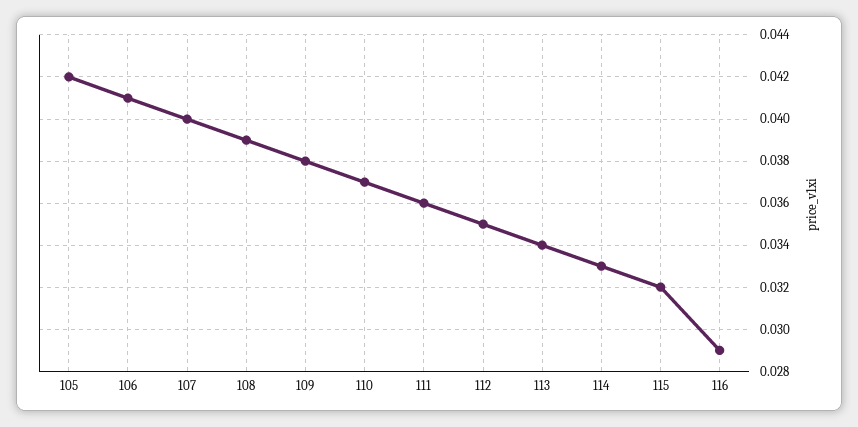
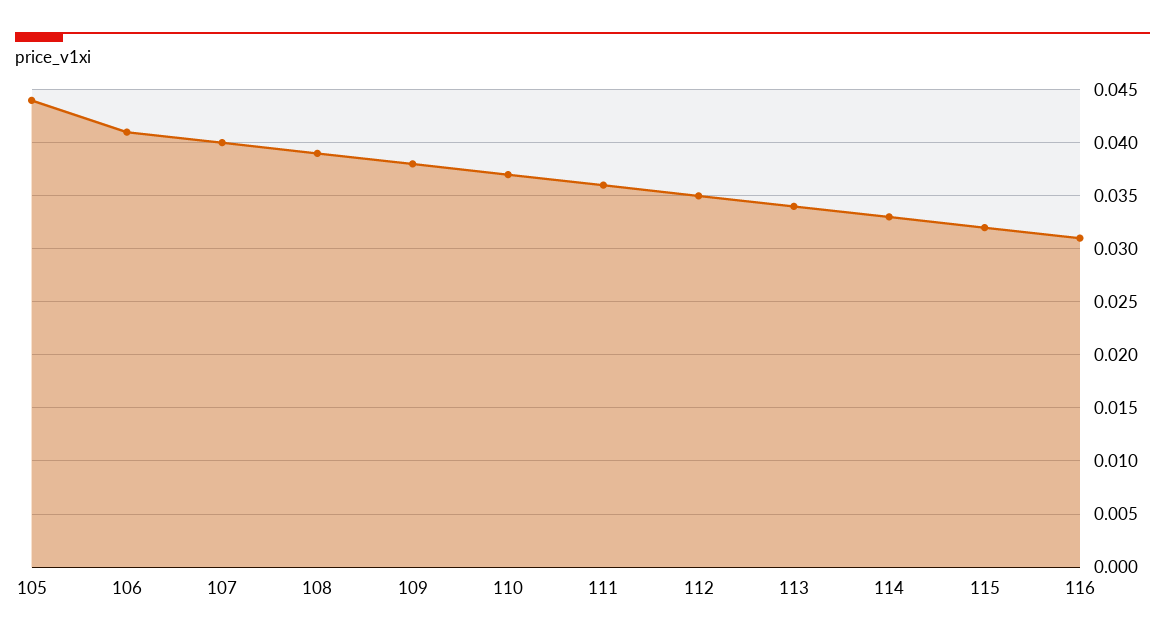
105: 0.042 -> 0.044
116: 0.029 -> 0.031

